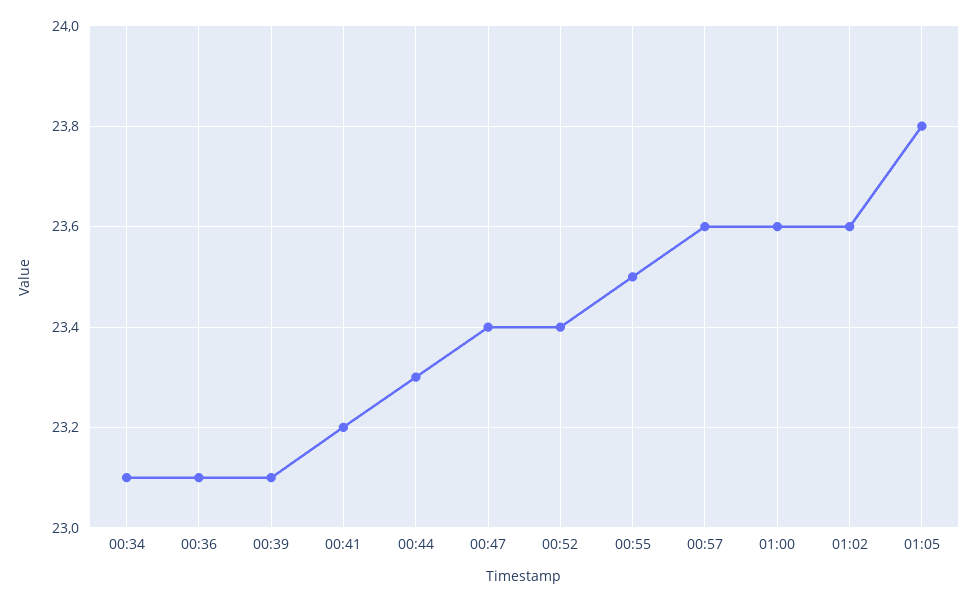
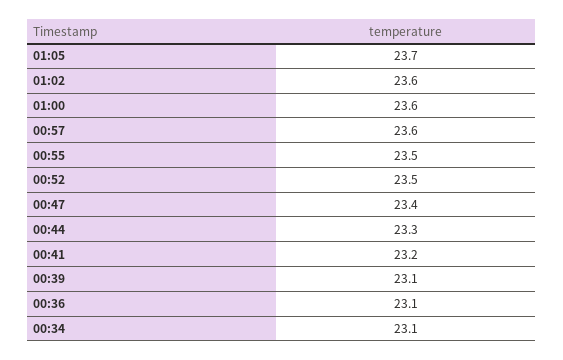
00:52: 23.4 -> 23.5
01:05: 23.8 -> 23.7

